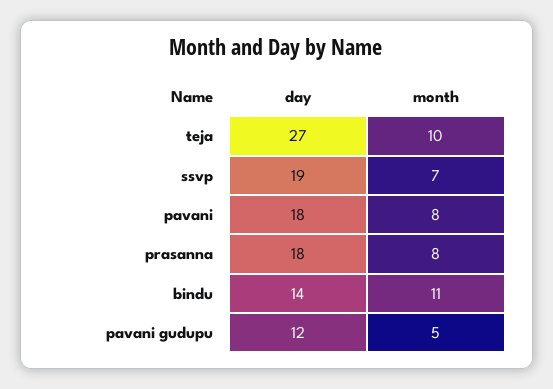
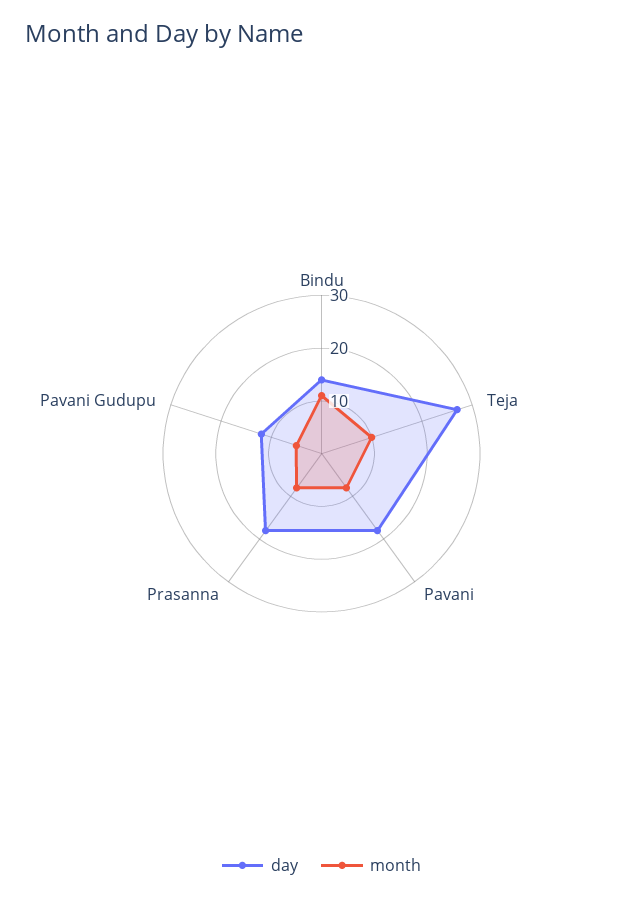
day, ssvp: 19 -> none
month, ssvp: 7 -> none

